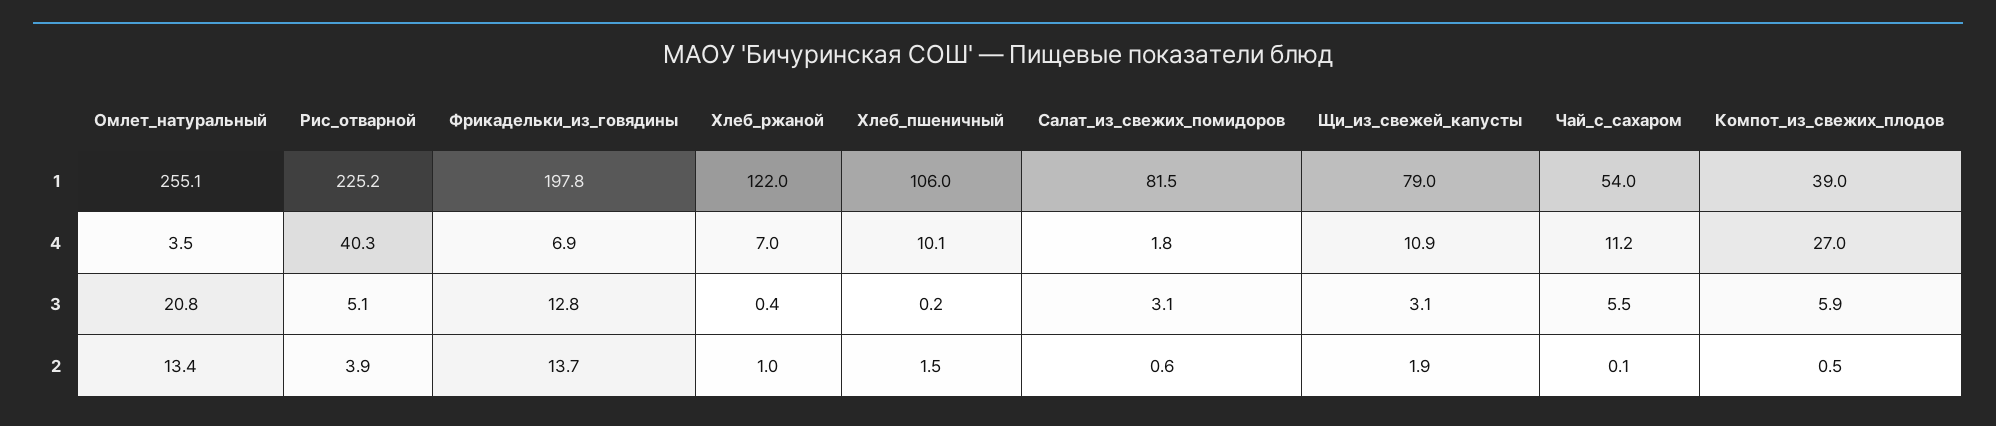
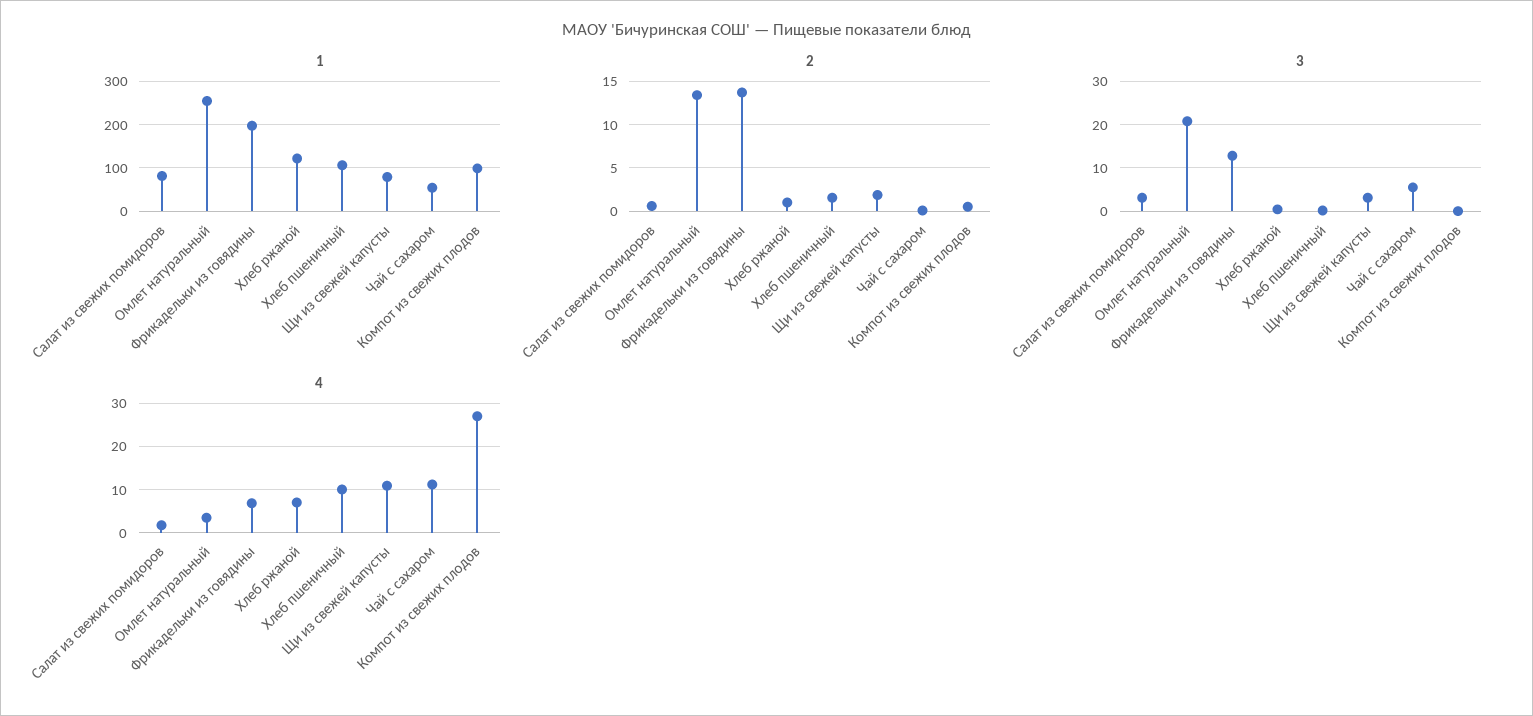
1, Рис_отварной: 225.2 -> none
1, Компот_из_свежих_плодов: 39 -> 100
4, Рис_отварной: 40.3 -> none
3, Рис_отварной: 5.1 -> none
3, Компот_из_свежих_плодов: 5.9 -> 0
2, Рис_отварной: 3.9 -> none

